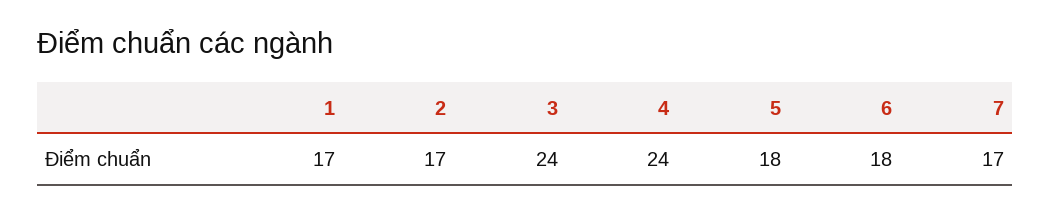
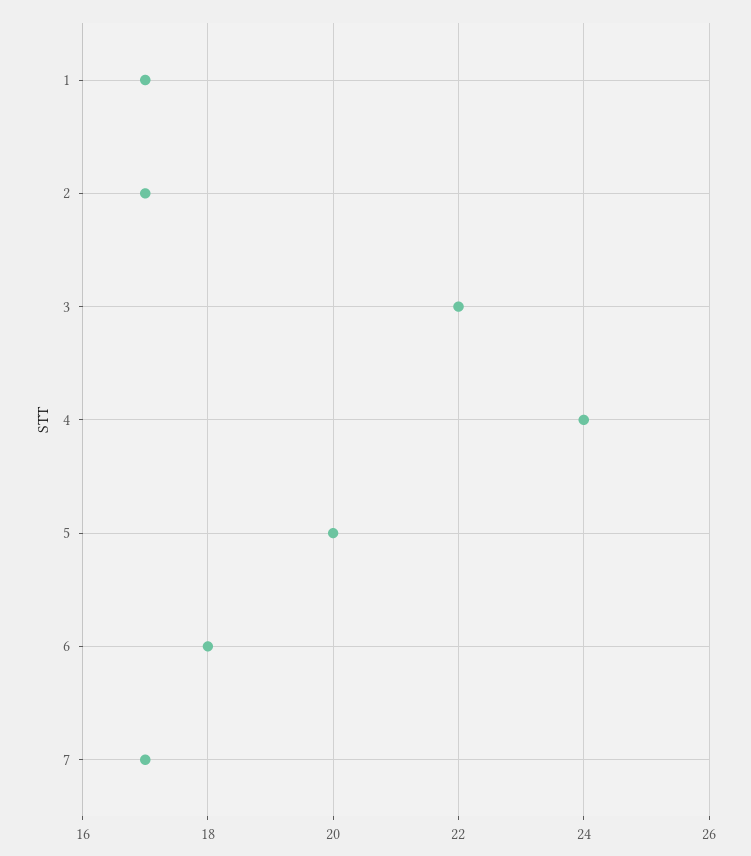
3: 24 -> 22
5: 18 -> 20

